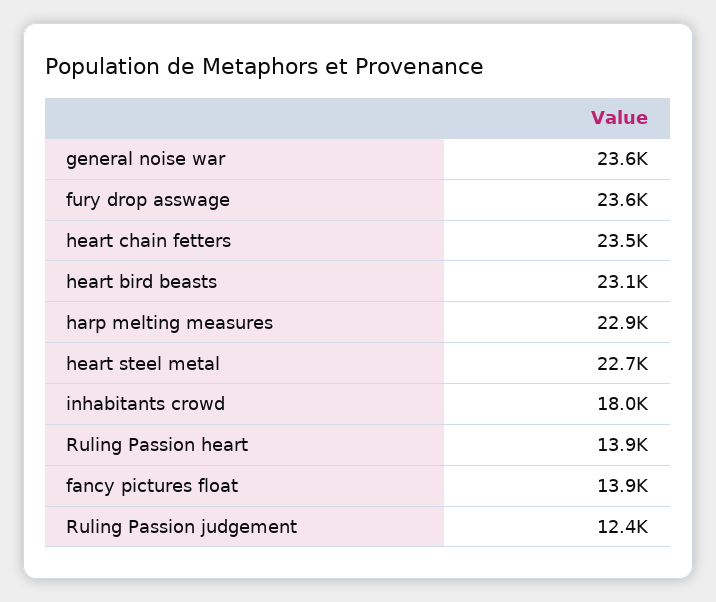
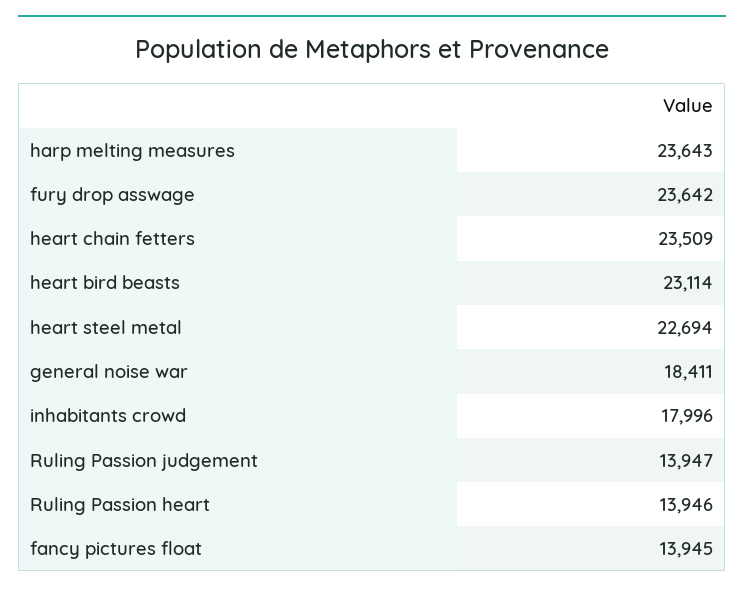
general noise war: 23600 -> 18411
harp melting measures: 22900 -> 23643
Ruling Passion judgement: 12400 -> 13947

